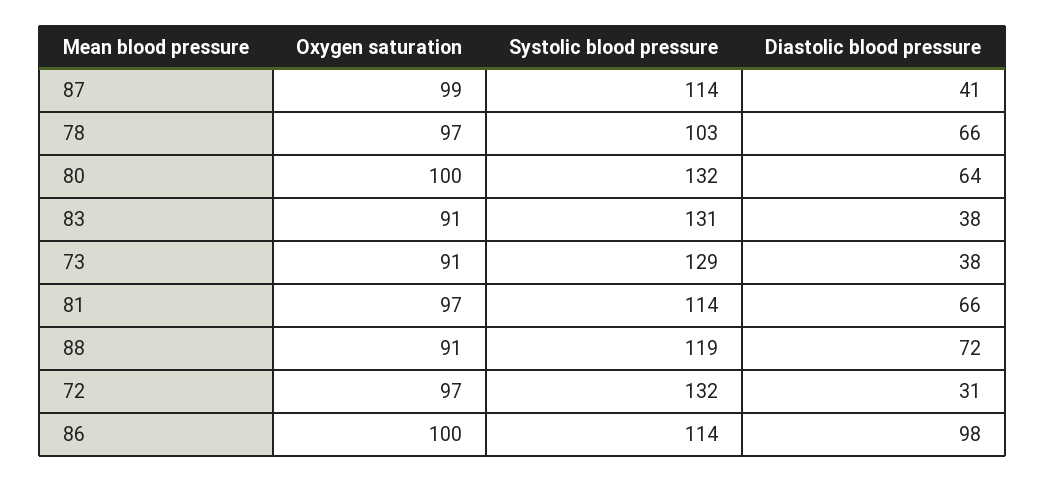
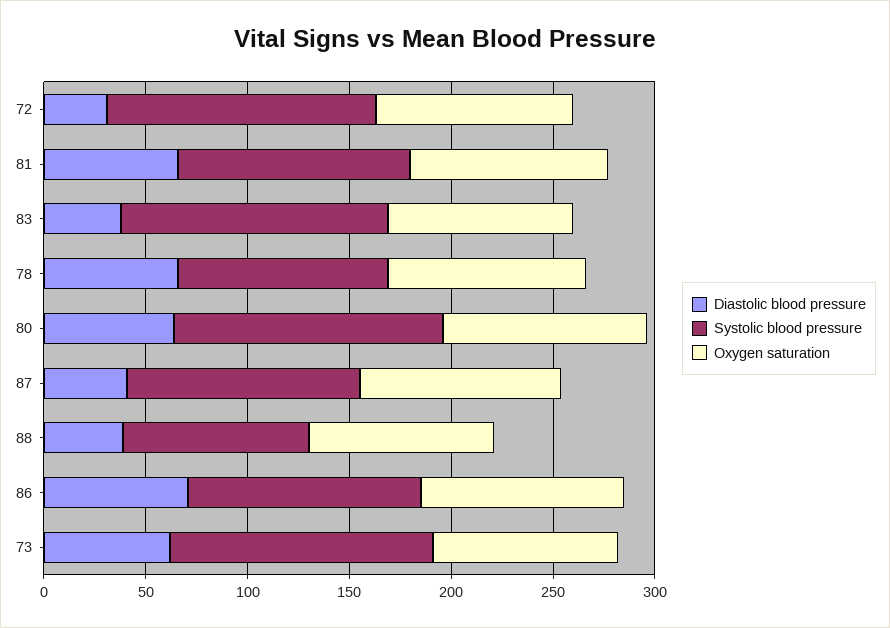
Diastolic blood pressure, 73: 38 -> 60
Systolic blood pressure, 88: 119 -> 90
Diastolic blood pressure, 88: 72 -> 40
Diastolic blood pressure, 86: 98 -> 70

